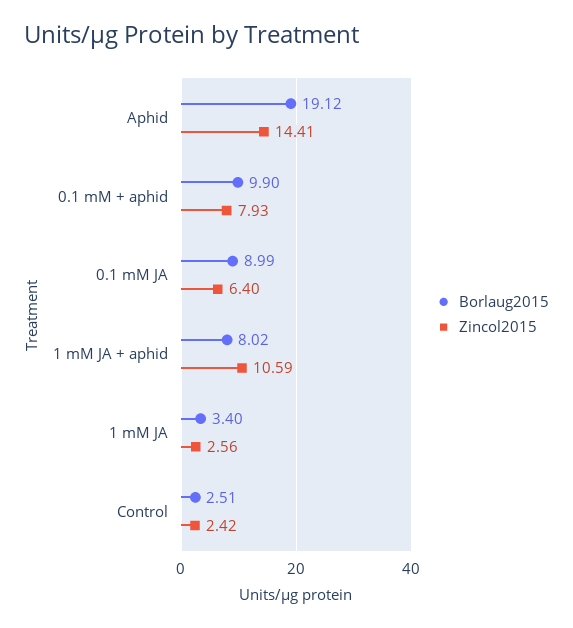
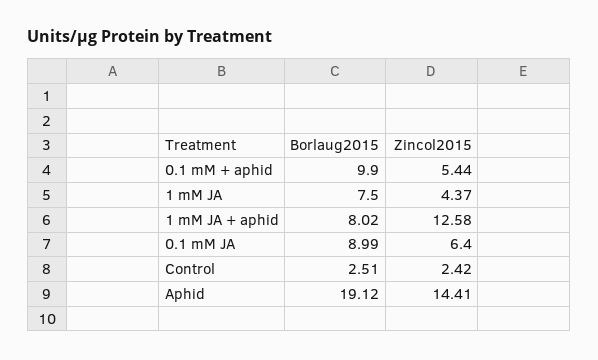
Zincol2015, 0.1 mM + aphid: 7.93 -> 5.44
Zincol2015, 1 mM JA + aphid: 10.59 -> 12.58
Borlaug2015, 1 mM JA: 3.4 -> 7.5
Zincol2015, 1 mM JA: 2.56 -> 4.37

